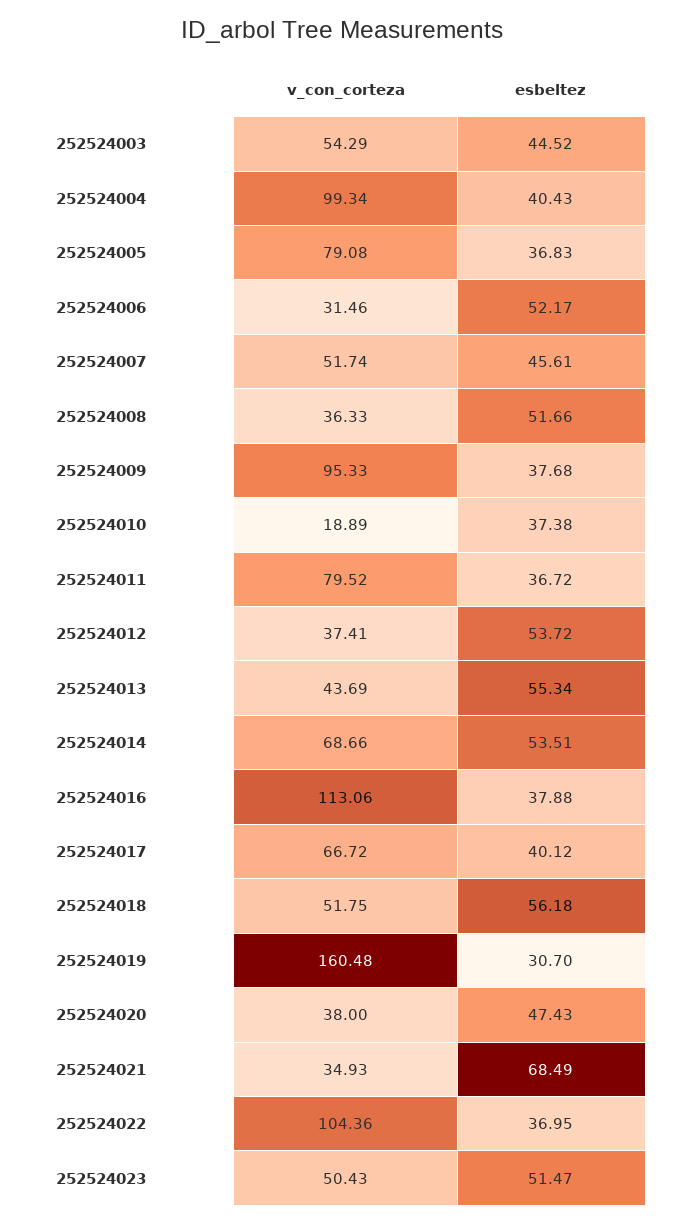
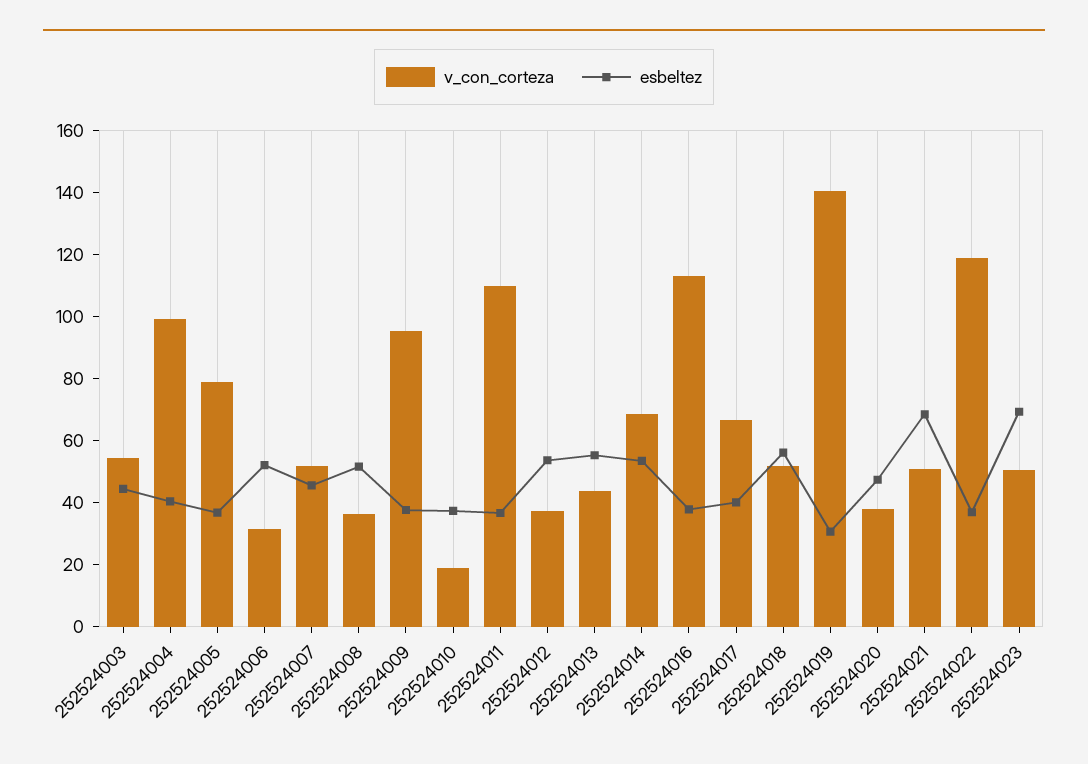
v_con_corteza, 252524011: 79.52 -> 110
v_con_corteza, 252524019: 160.48 -> 140
v_con_corteza, 252524021: 34.93 -> 50
v_con_corteza, 252524022: 104.36 -> 120
esbeltez, 252524023: 51.47 -> 70

